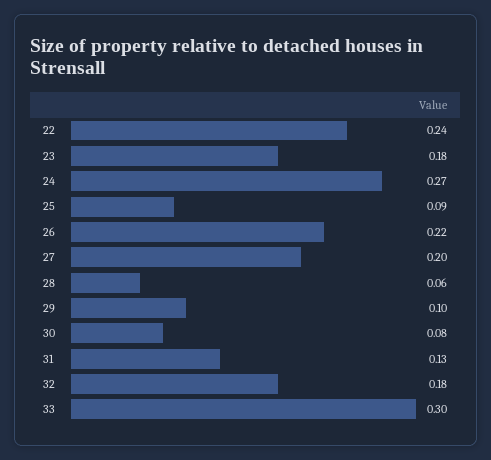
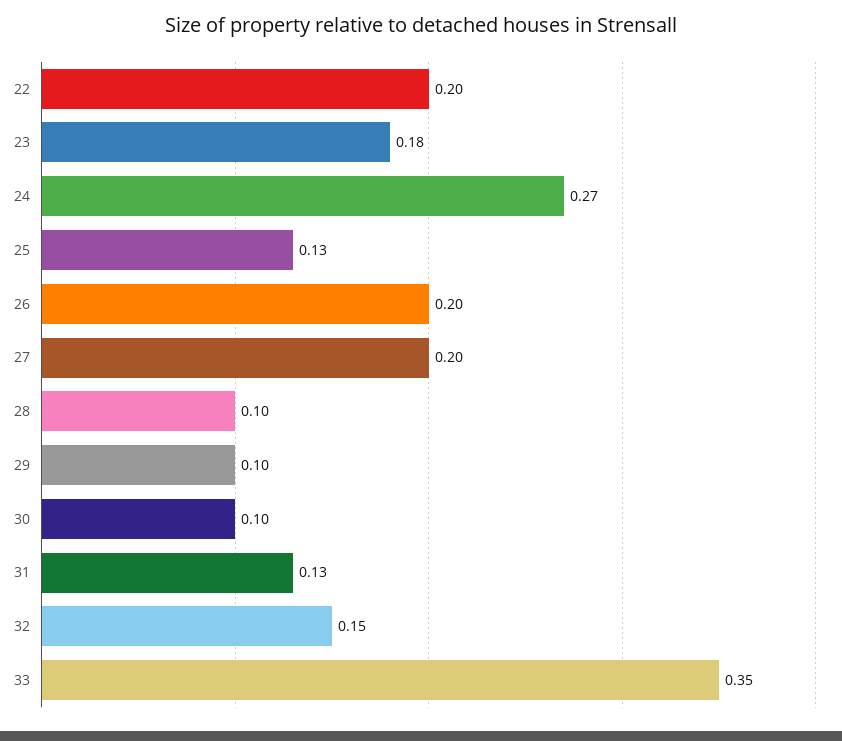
22: 0.24 -> 0.2
25: 0.09 -> 0.13
26: 0.22 -> 0.2
28: 0.06 -> 0.1
30: 0.08 -> 0.1
32: 0.18 -> 0.15
33: 0.3 -> 0.35

